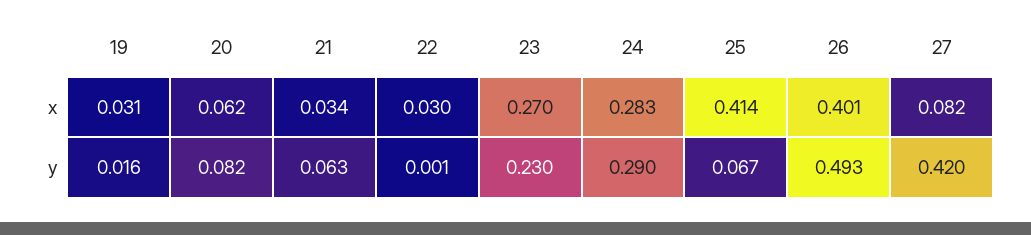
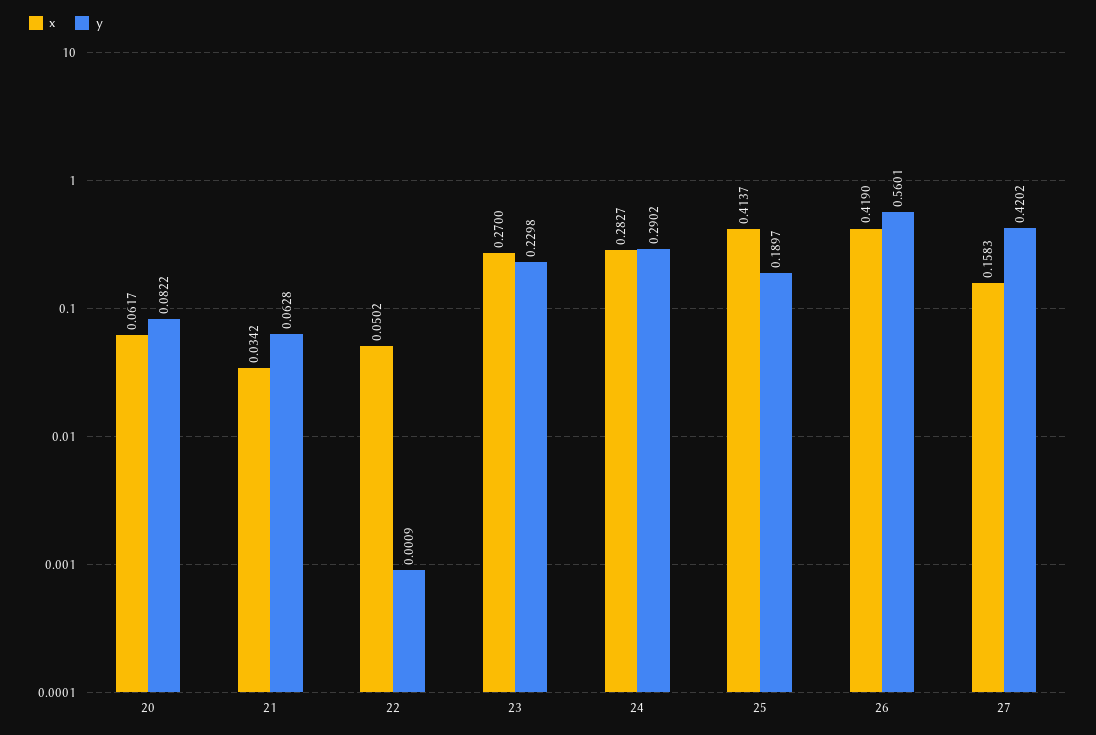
x, 19: 0.031 -> none
x, 22: 0.03 -> 0.0502
x, 26: 0.401 -> 0.419
x, 27: 0.082 -> 0.1583
y, 19: 0.016 -> none
y, 25: 0.067 -> 0.1897
y, 26: 0.493 -> 0.5601

